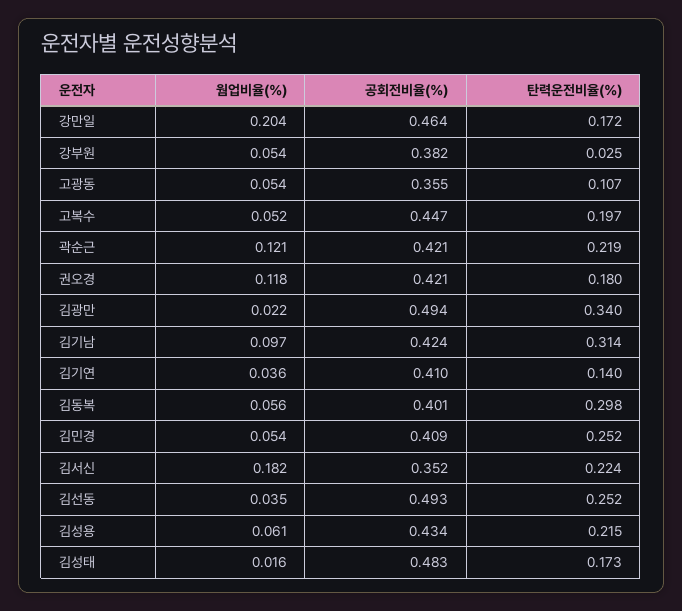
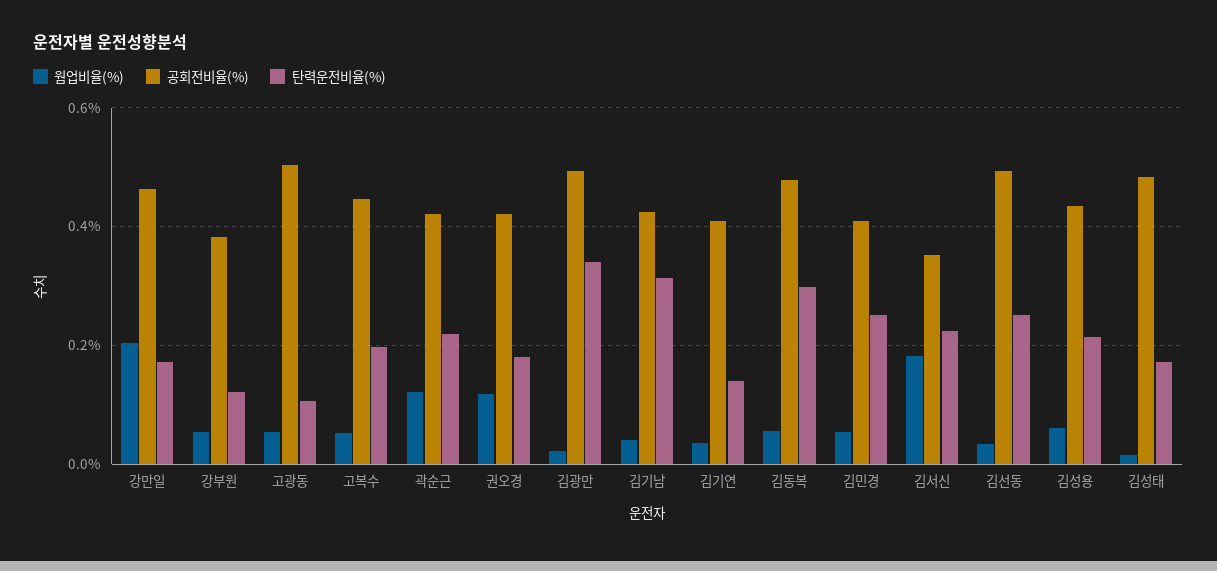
탄력운전비율(%), 강부원: 0.025 -> 0.12
공회전비율(%), 고광동: 0.355 -> 0.5
웜업비율(%), 김기남: 0.097 -> 0.04
공회전비율(%), 김동복: 0.401 -> 0.48

